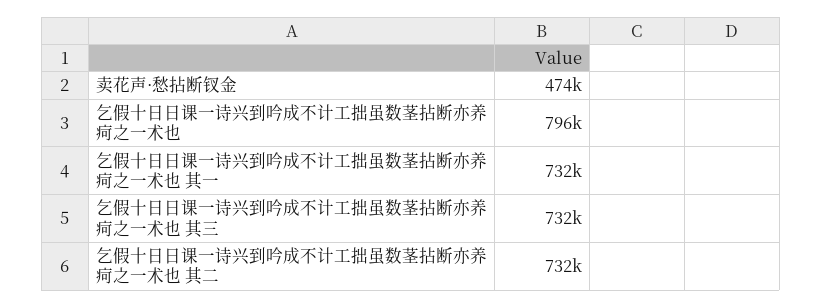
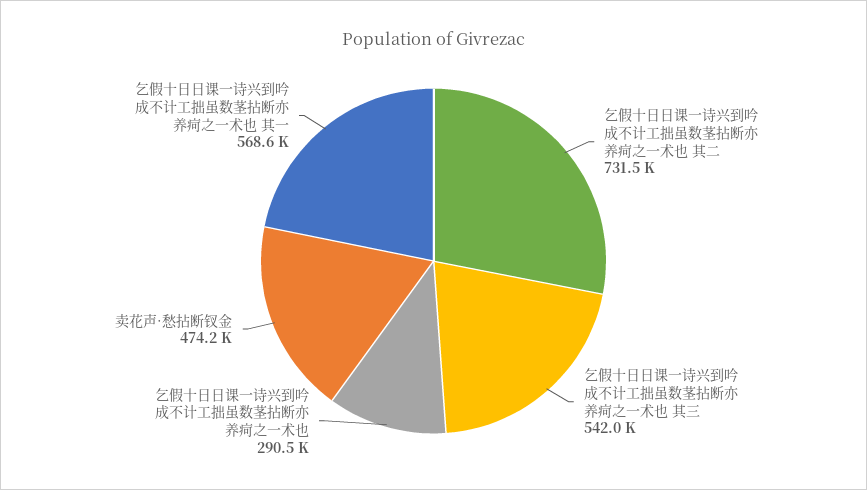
乞假十日日课一诗兴到吟成不计工拙虽数茎拈断亦养疴之一术也: 796000 -> 290500
乞假十日日课一诗兴到吟成不计工拙虽数茎拈断亦养疴之一术也 其一: 732000 -> 568600
乞假十日日课一诗兴到吟成不计工拙虽数茎拈断亦养疴之一术也 其三: 732000 -> 542000

